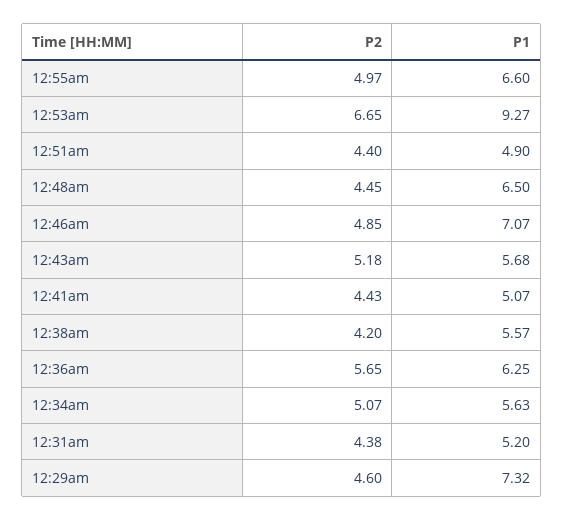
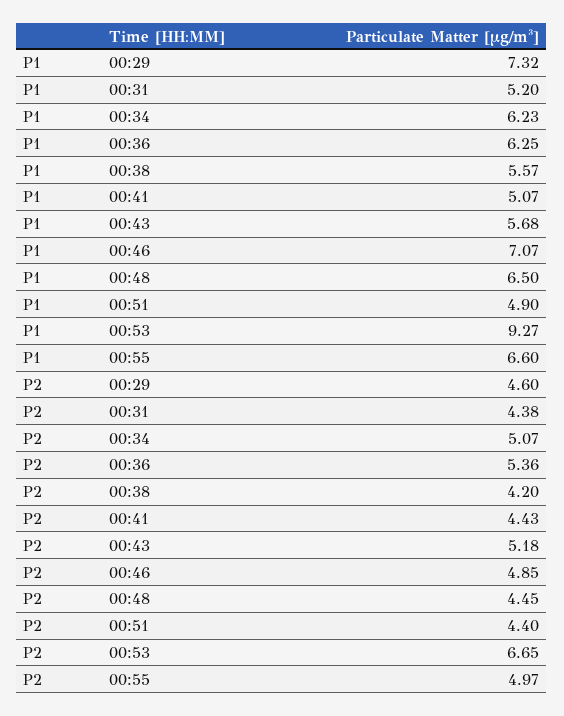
P2, 12:36am: 5.65 -> 5.36
P1, 12:34am: 5.63 -> 6.23

